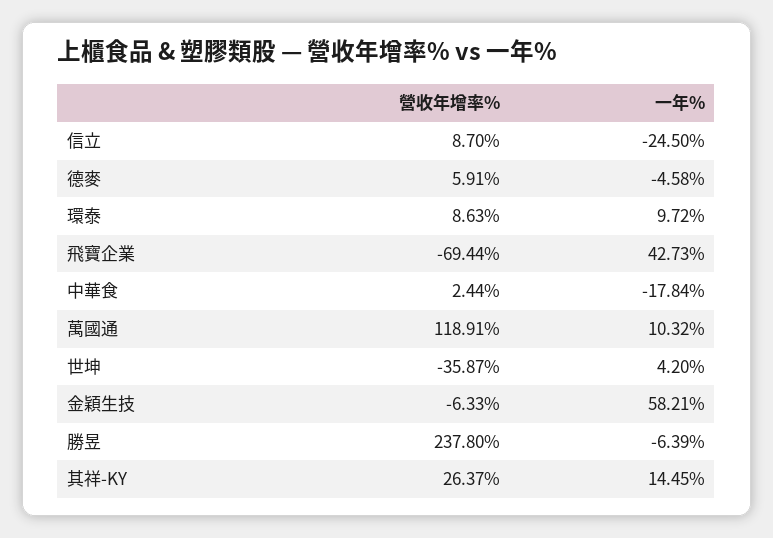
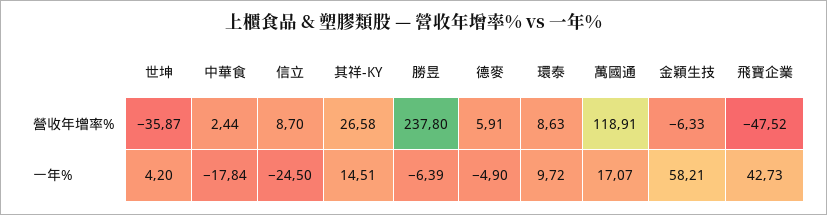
一年%, 德麥: -4.58 -> -4.9
營收年增率%, 飛寶企業: -69.44 -> -47.52
一年%, 萬國通: 10.32 -> 17.07
營收年增率%, 其祥-KY: 26.37 -> 26.58
一年%, 其祥-KY: 14.45 -> 14.51

